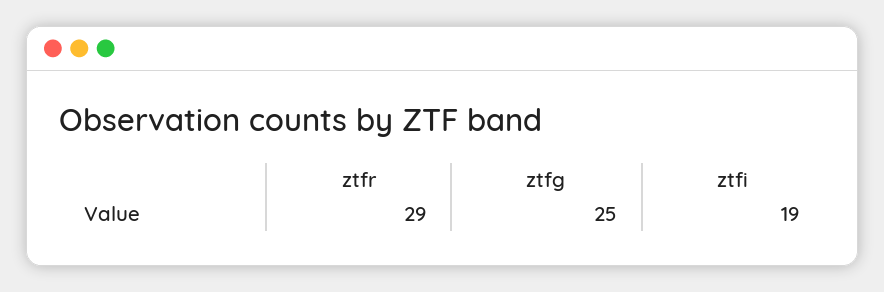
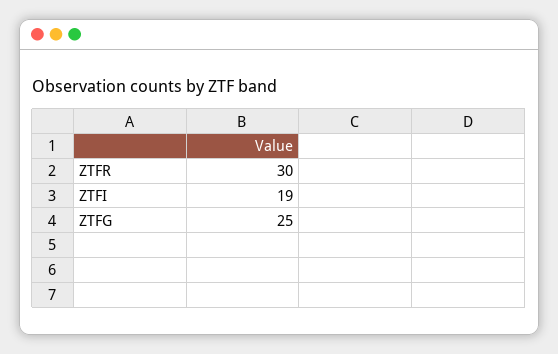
ztfr: 29 -> 30

